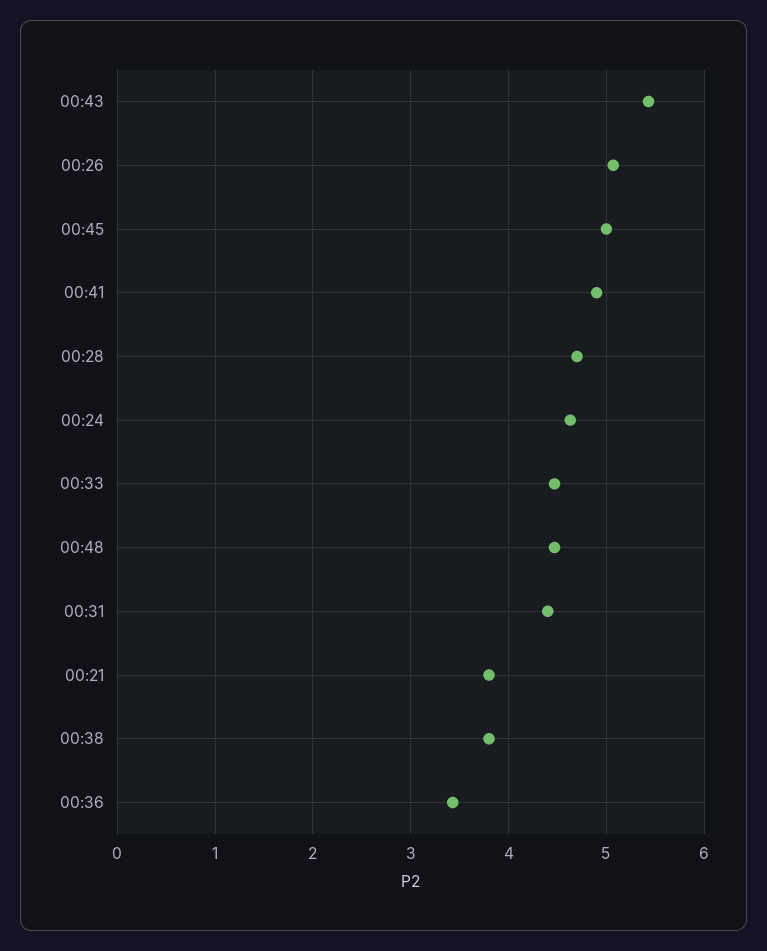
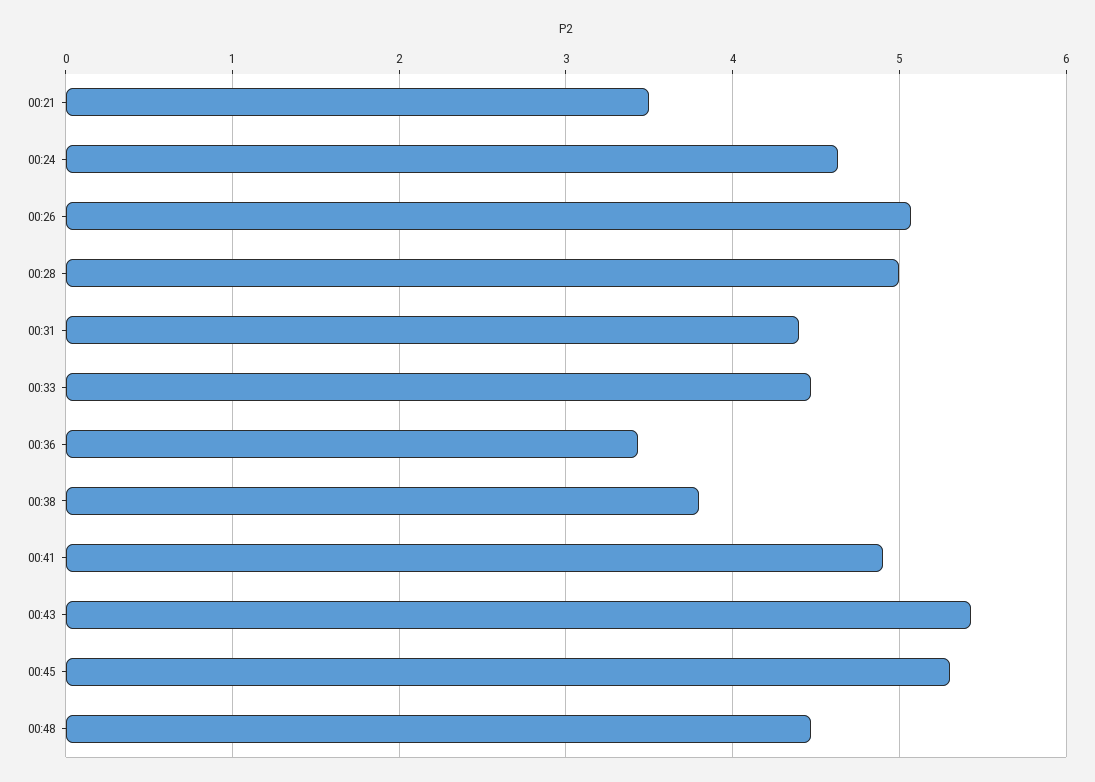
00:45: 5 -> 5.3
00:28: 4.7 -> 5
00:21: 3.8 -> 3.5

